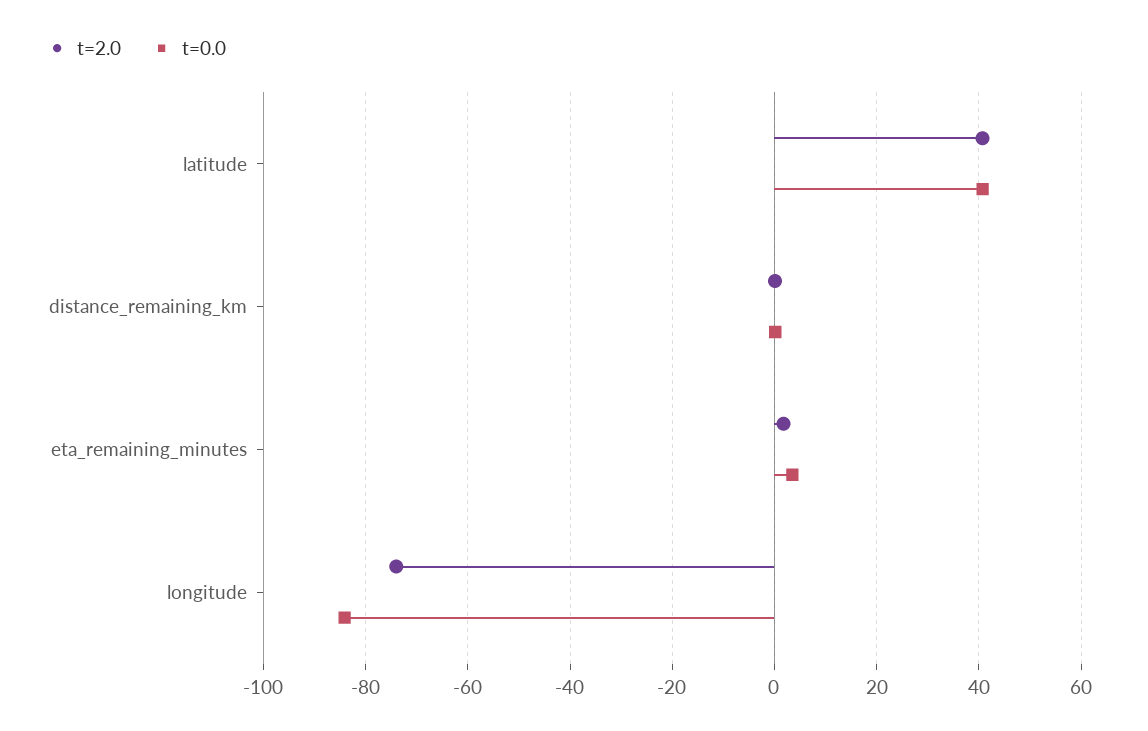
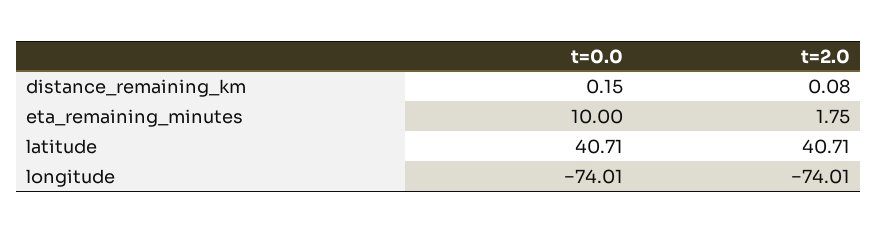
t=0.0, eta_remaining_minutes: 4 -> 10
t=0.0, longitude: -84 -> -74.01

